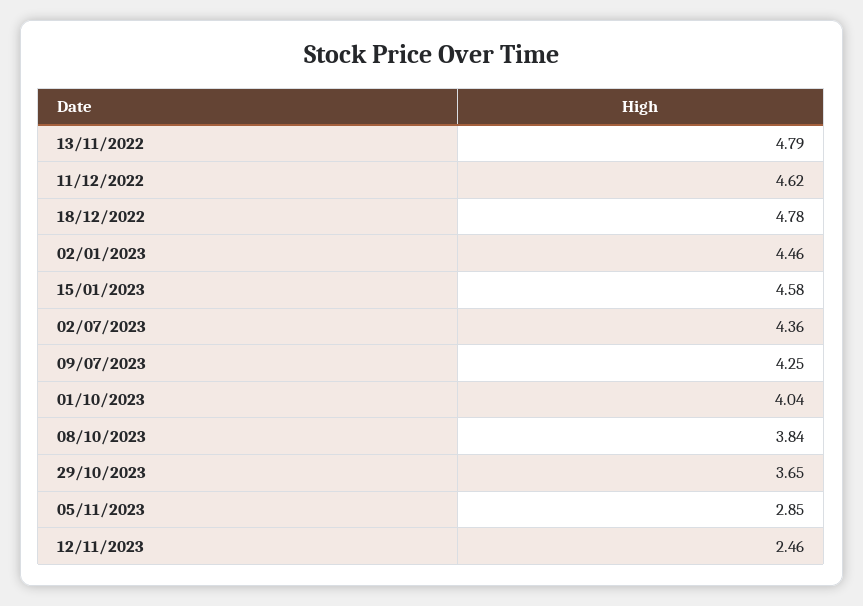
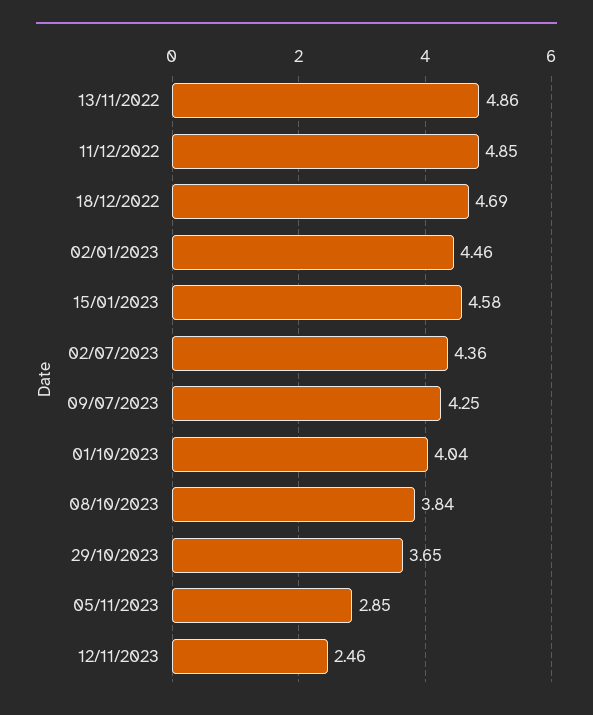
13/11/2022: 4.79 -> 4.86
11/12/2022: 4.62 -> 4.85
18/12/2022: 4.78 -> 4.69

